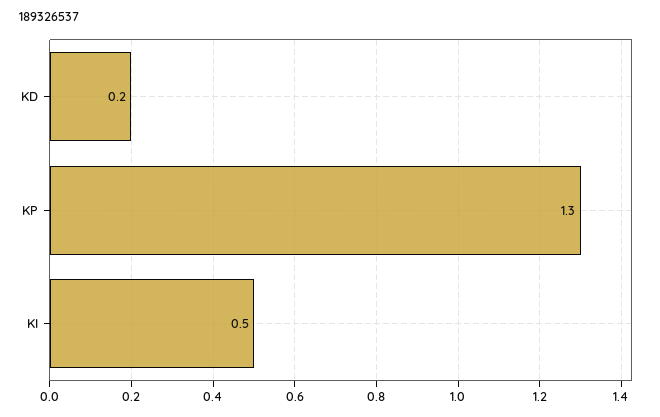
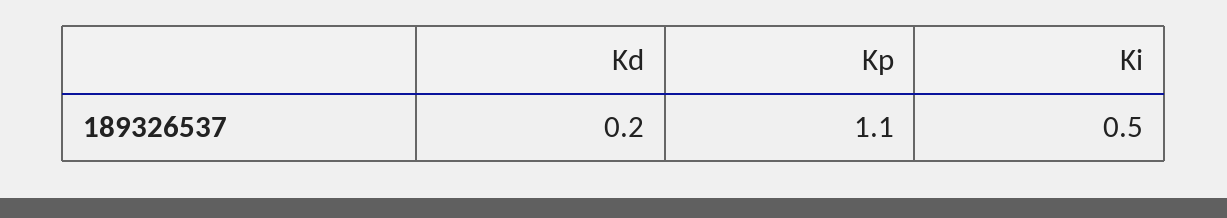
KP: 1.3 -> 1.1

